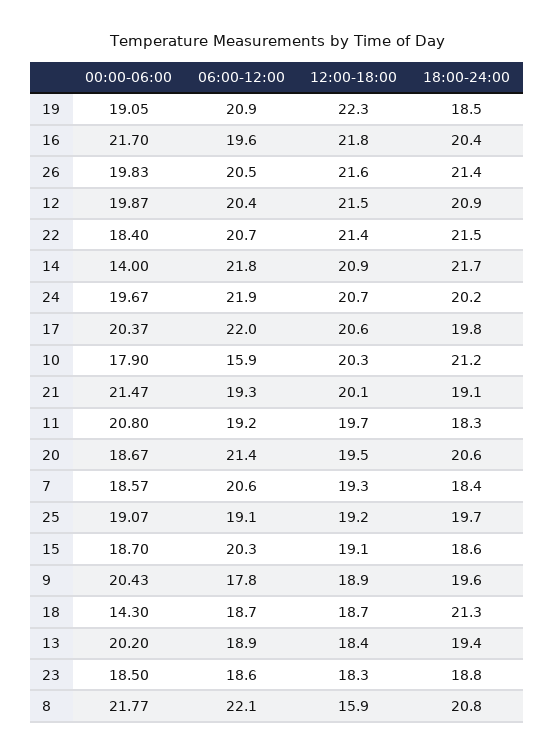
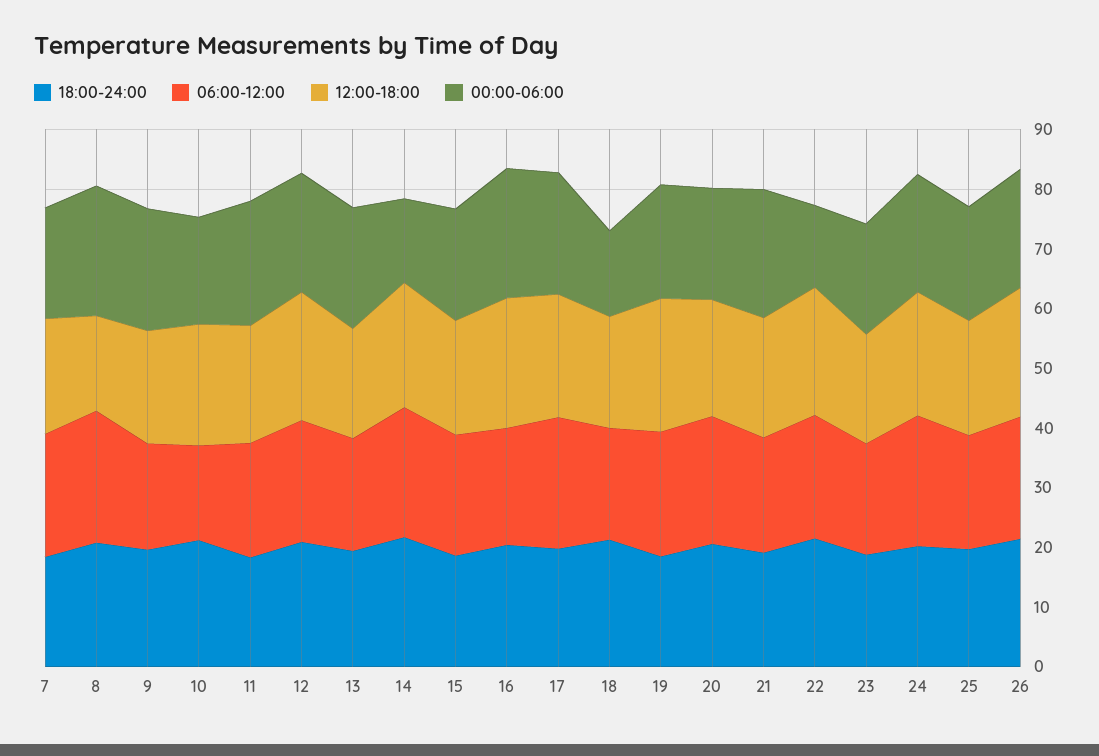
00:00-06:00, 22: 18.4 -> 14

